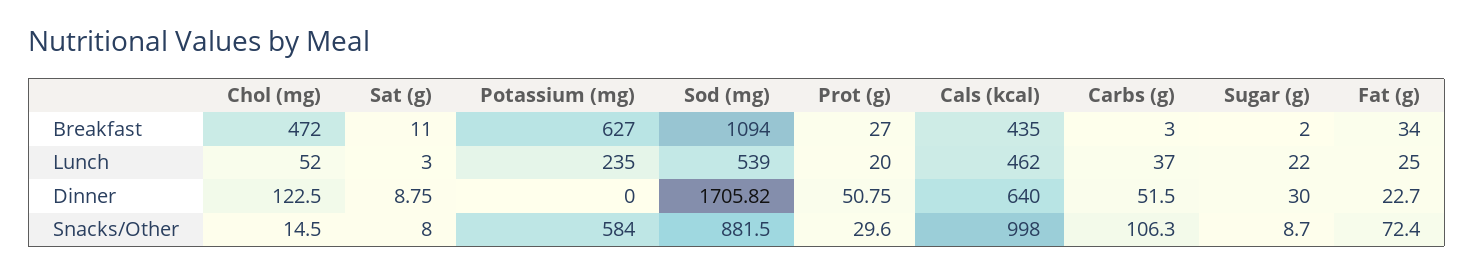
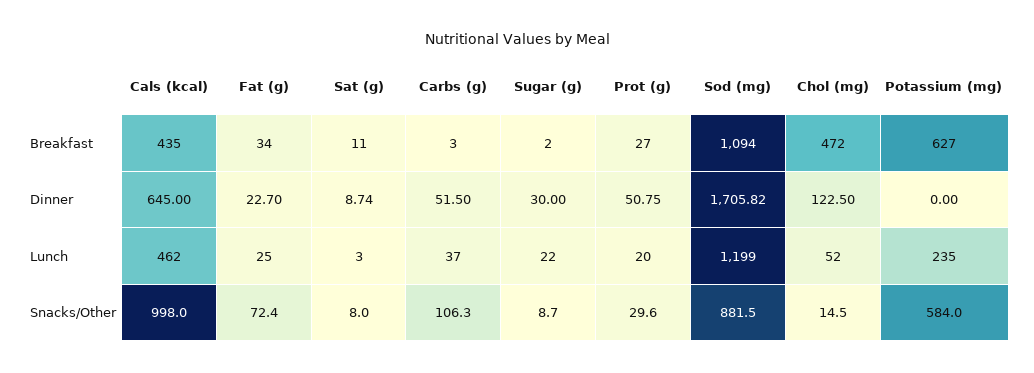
Sod (mg), Lunch: 539 -> 1199
Sat (g), Dinner: 8.75 -> 8.74
Cals (kcal), Dinner: 640 -> 645

